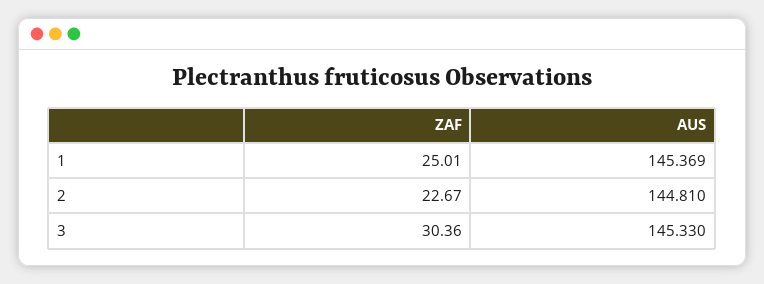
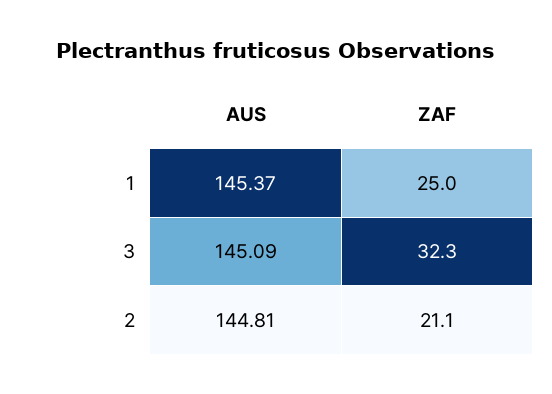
ZAF, 2: 22.67 -> 21.1
ZAF, 3: 30.36 -> 32.3
AUS, 3: 145.33 -> 145.09

